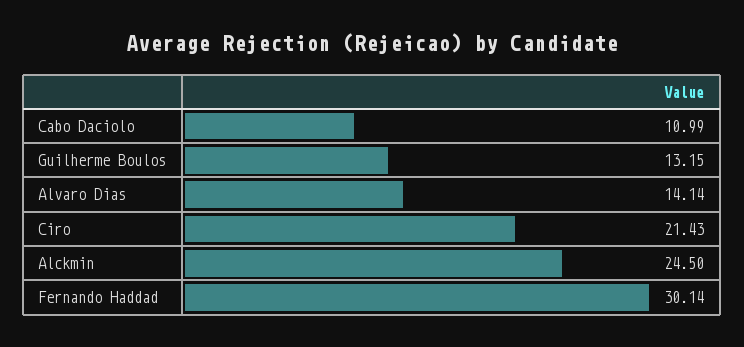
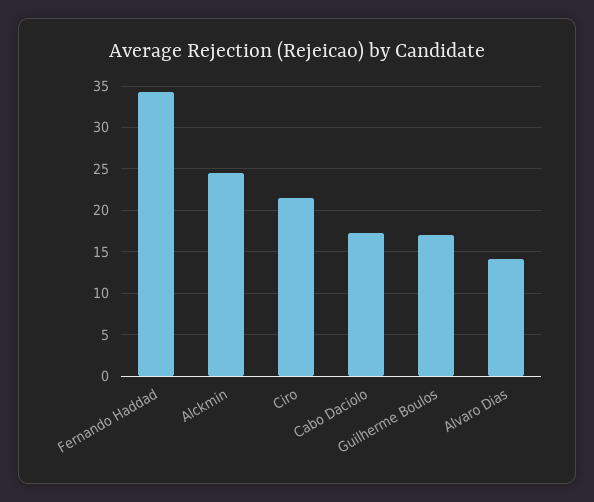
Cabo Daciolo: 10.99 -> 17
Guilherme Boulos: 13.15 -> 17
Fernando Haddad: 30.14 -> 34

